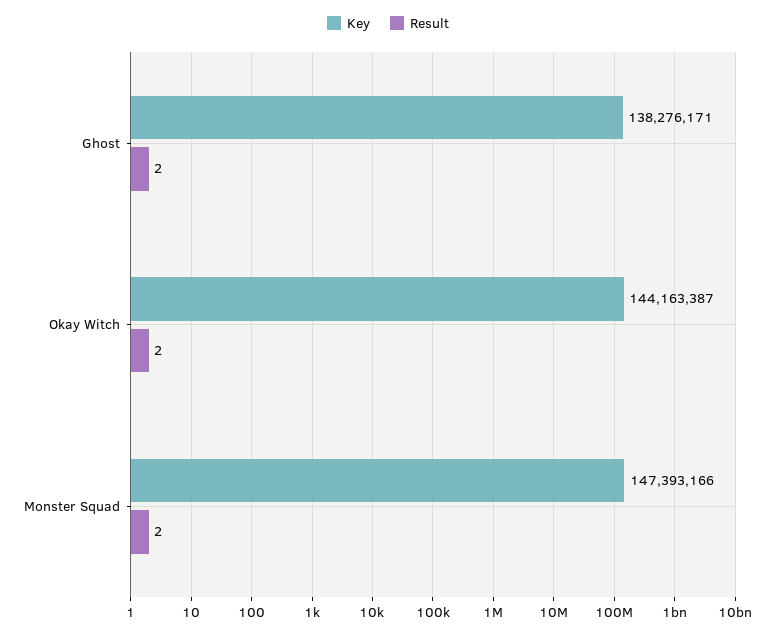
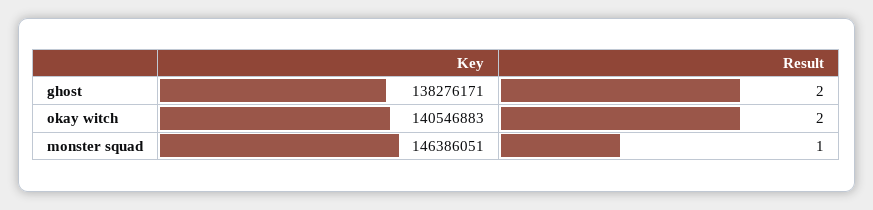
Key, Okay Witch: 144163387 -> 140546883
Key, Monster Squad: 147393166 -> 146386051
Result, Monster Squad: 2 -> 1

